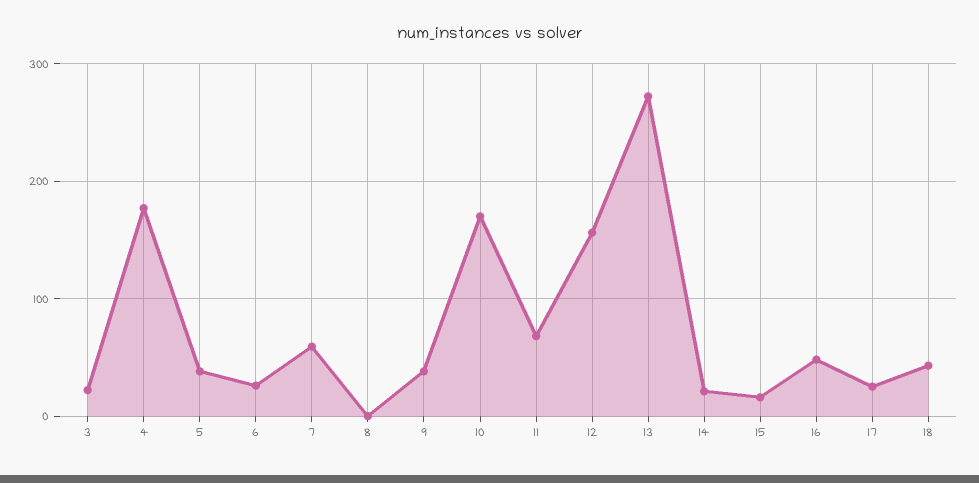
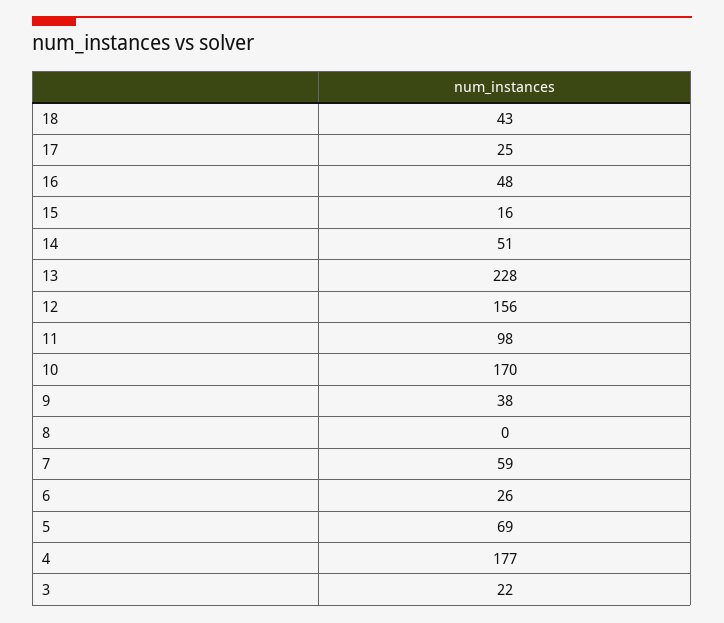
5: 40 -> 69
11: 70 -> 98
13: 270 -> 228
14: 20 -> 51

